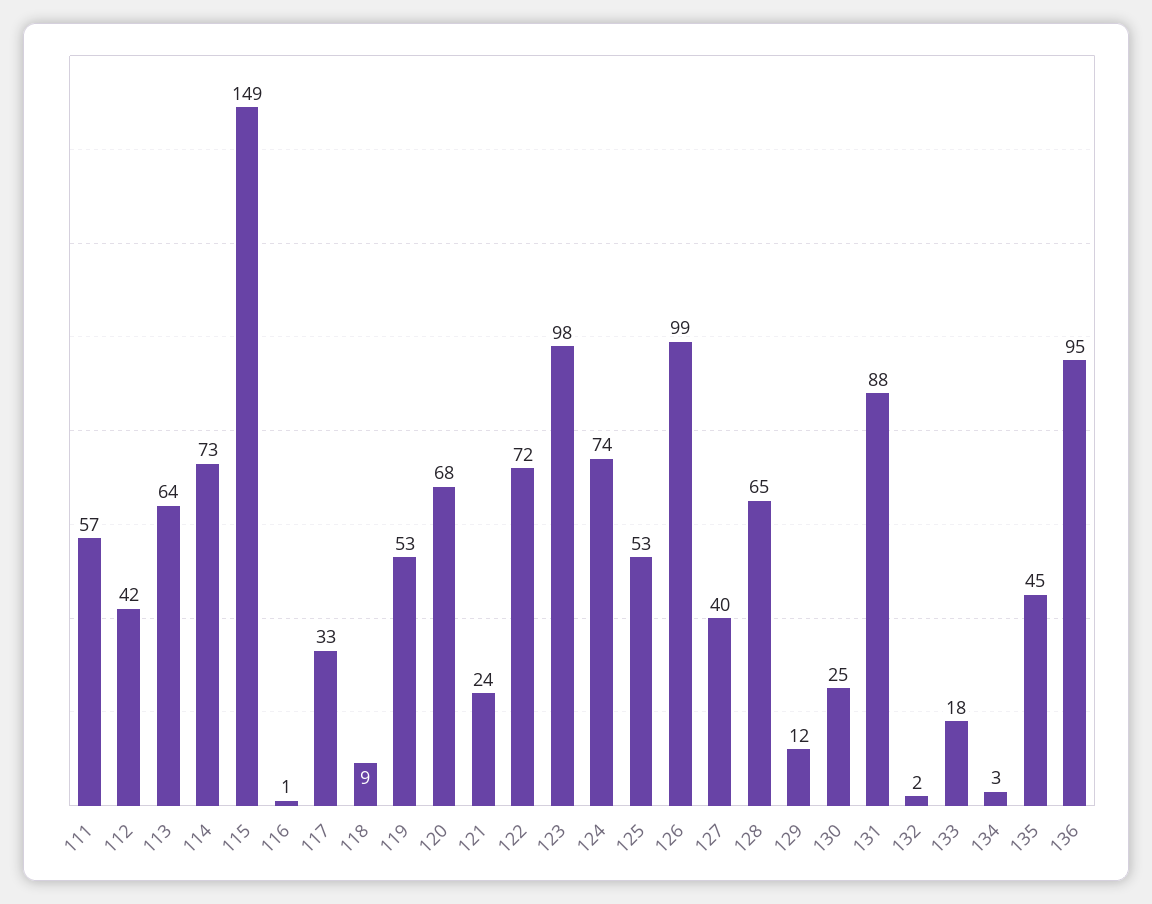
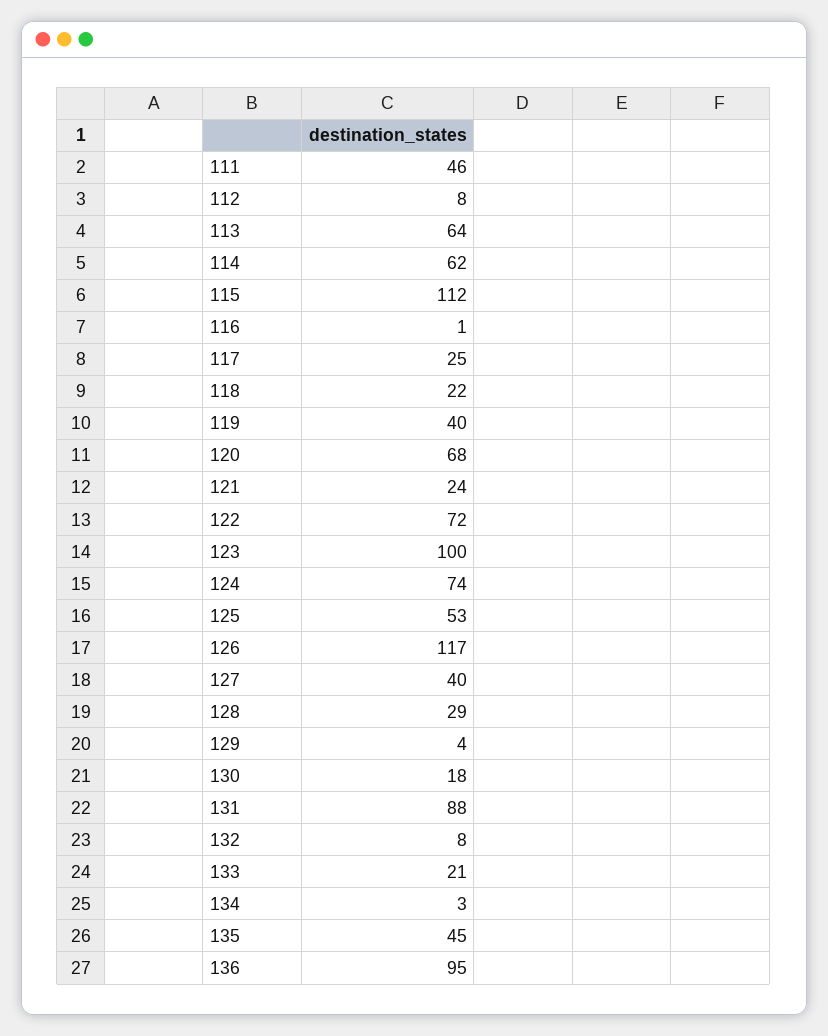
111: 57 -> 46
112: 42 -> 8
114: 73 -> 62
115: 149 -> 112
117: 33 -> 25
118: 9 -> 22
119: 53 -> 40
123: 98 -> 100
126: 99 -> 117
128: 65 -> 29
129: 12 -> 4
130: 25 -> 18
132: 2 -> 8
133: 18 -> 21

